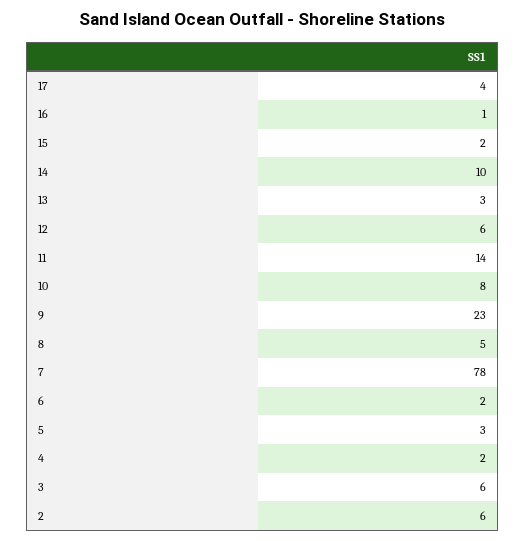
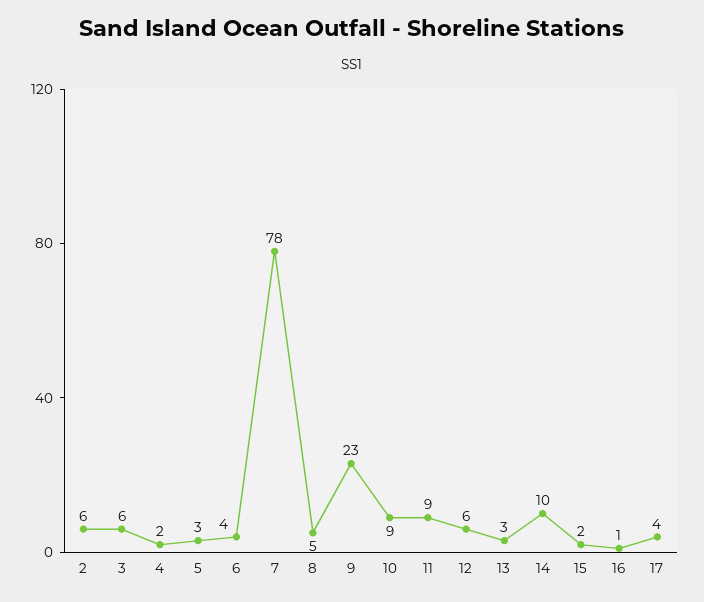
11: 14 -> 9
10: 8 -> 9
6: 2 -> 4

